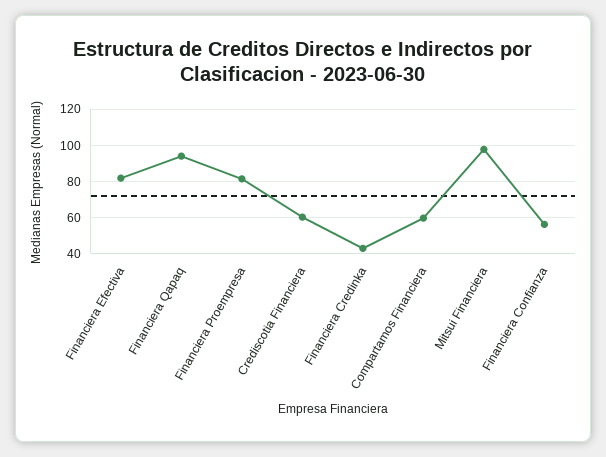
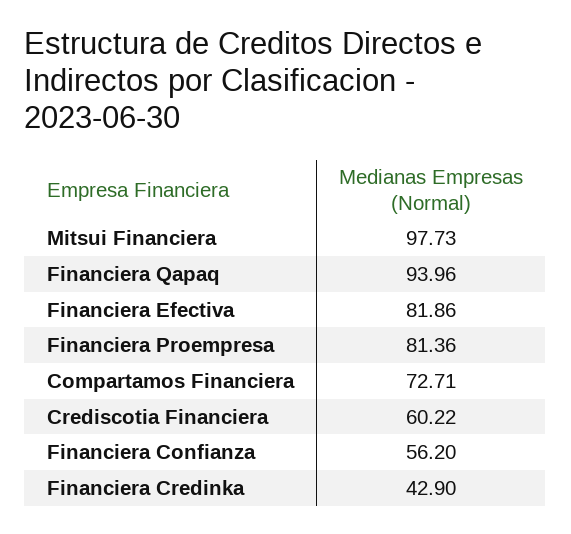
Compartamos Financiera: 60 -> 72.71

